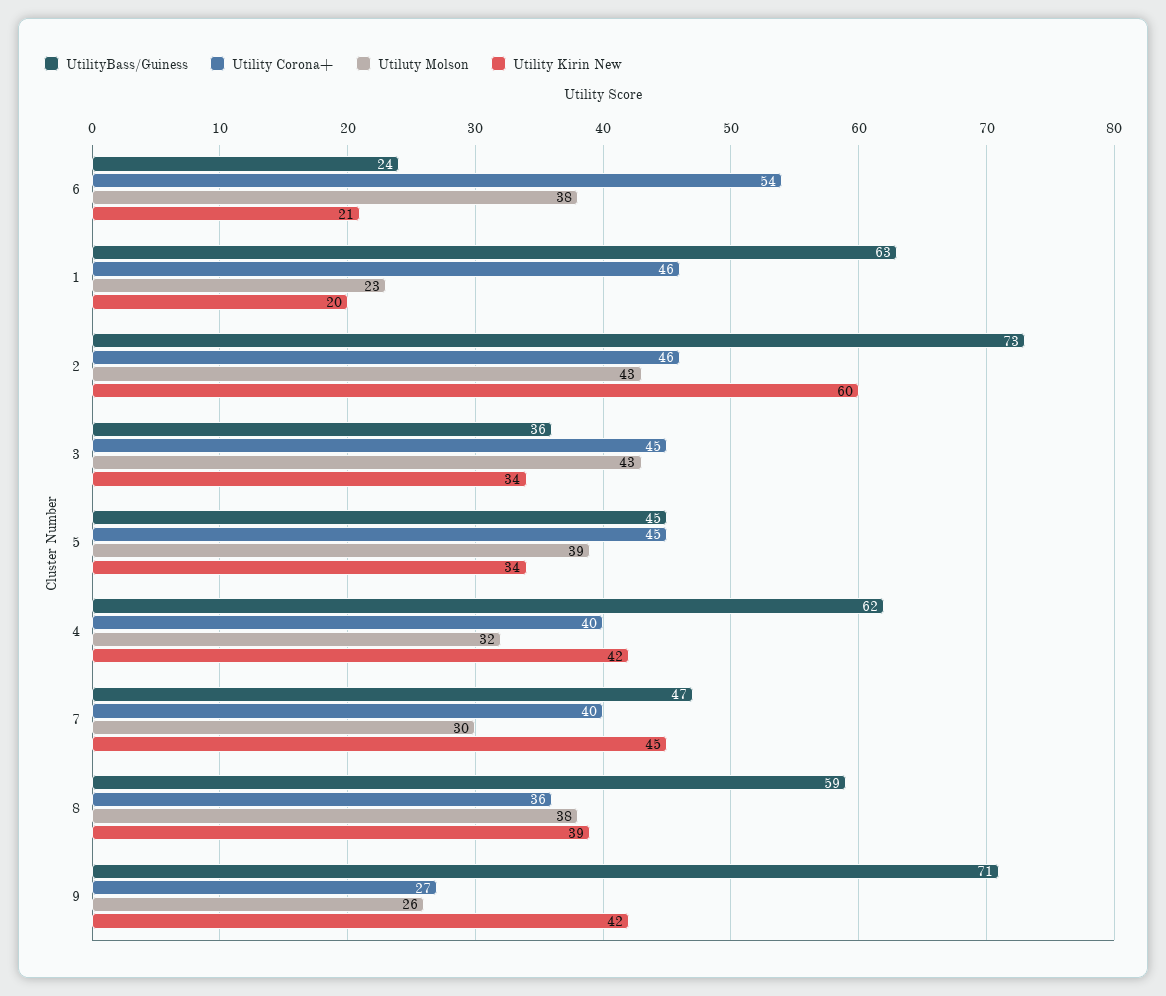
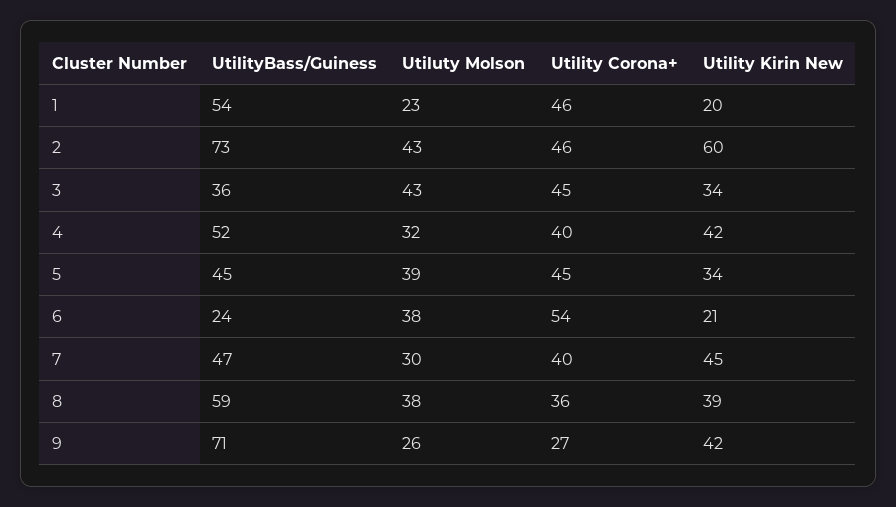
UtilityBass/Guiness, 1: 63 -> 54
UtilityBass/Guiness, 4: 62 -> 52

